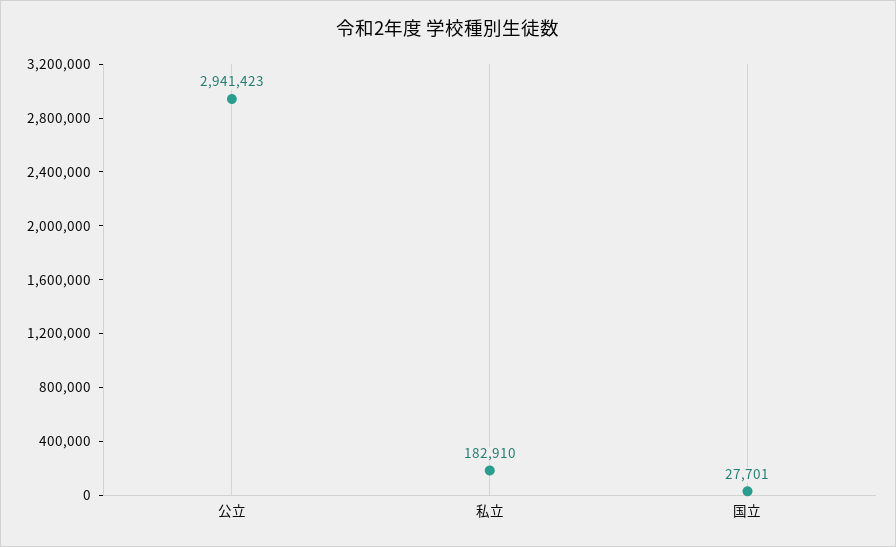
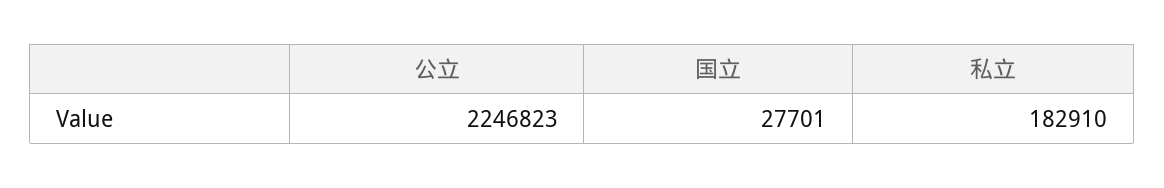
公立: 2941423 -> 2246823

